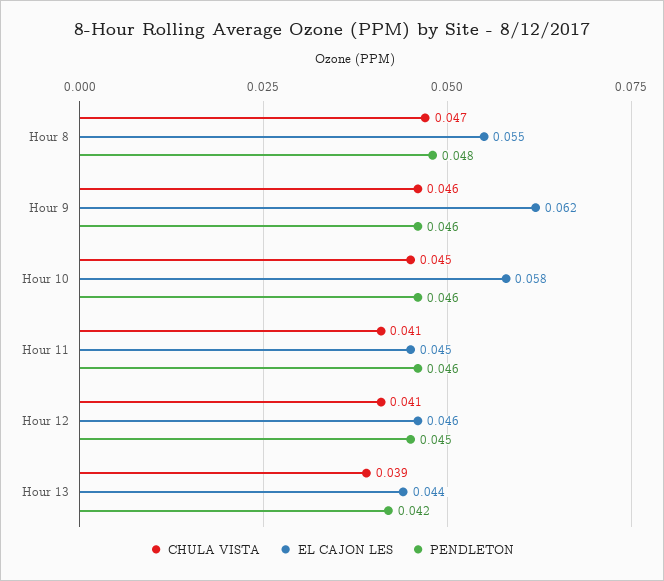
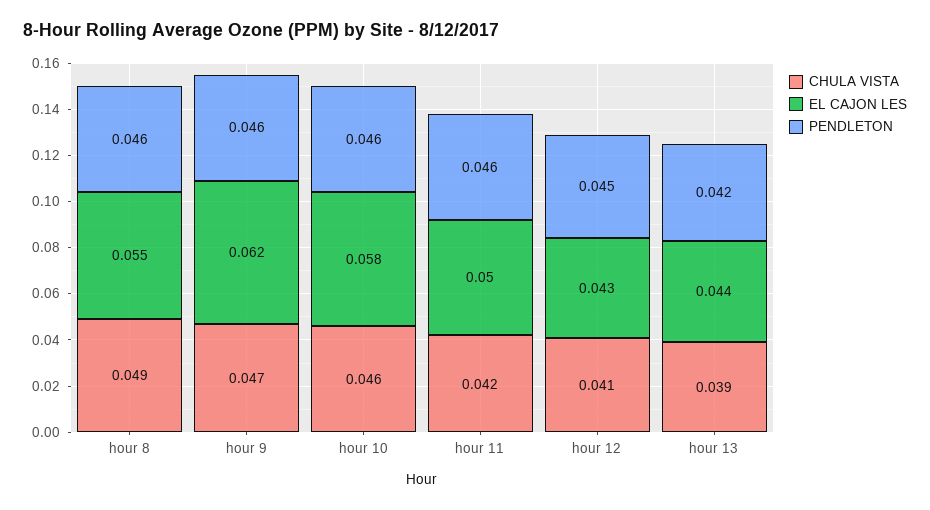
CHULA VISTA, Hour 8: 0.047 -> 0.049
PENDLETON, Hour 8: 0.048 -> 0.046
CHULA VISTA, Hour 9: 0.046 -> 0.047
CHULA VISTA, Hour 10: 0.045 -> 0.046
CHULA VISTA, Hour 11: 0.041 -> 0.042
EL CAJON LES, Hour 11: 0.045 -> 0.05
EL CAJON LES, Hour 12: 0.046 -> 0.043

